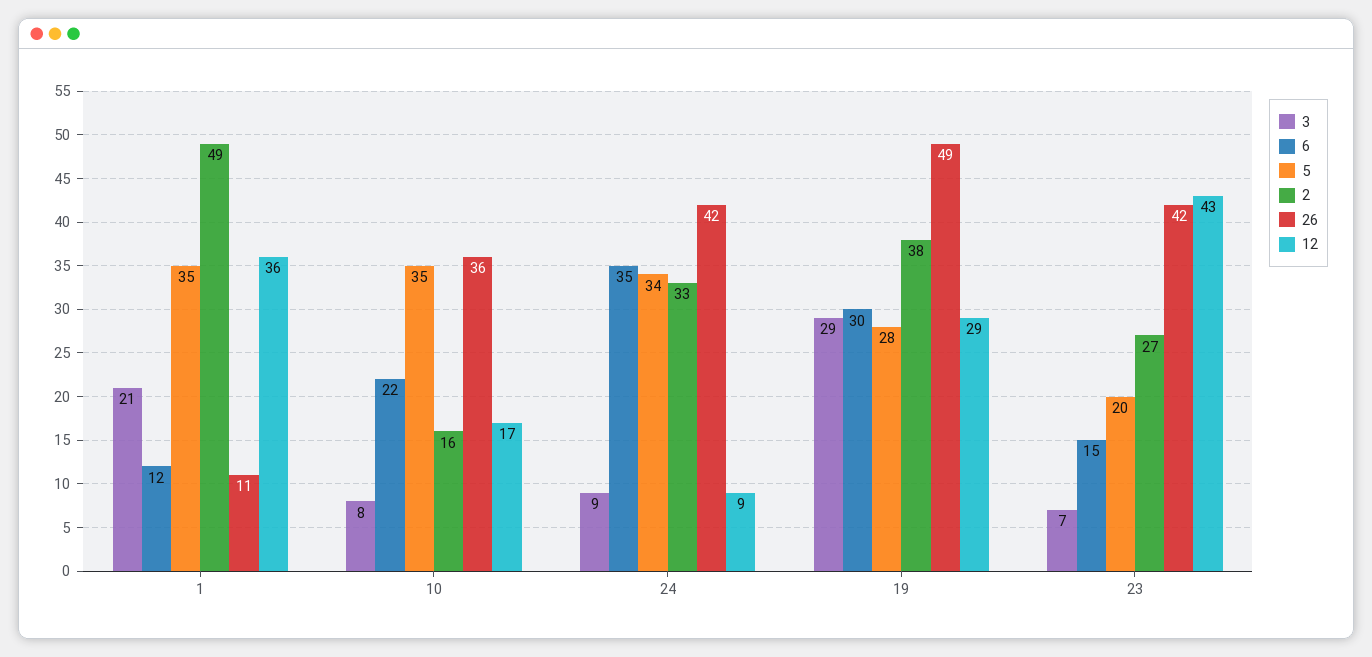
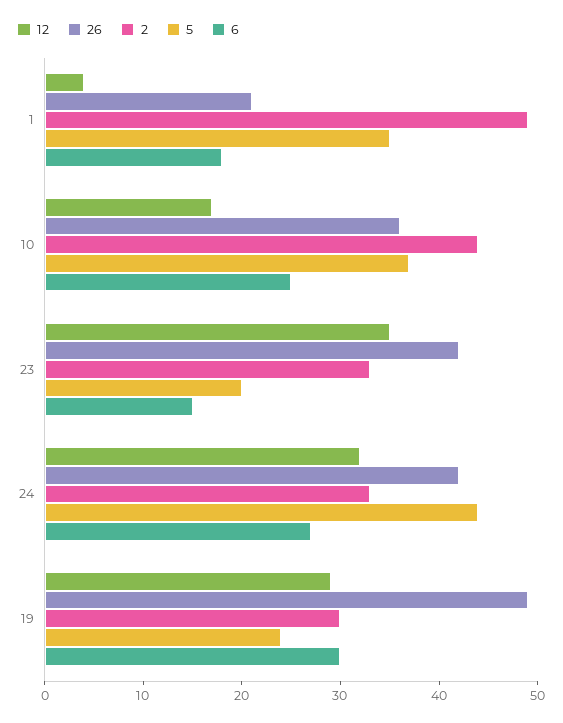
3, 1: 21 -> none
6, 1: 12 -> 18
26, 1: 11 -> 21
12, 1: 36 -> 4
3, 10: 8 -> none
6, 10: 22 -> 25
5, 10: 35 -> 37
2, 10: 16 -> 44
3, 24: 9 -> none
6, 24: 35 -> 27
5, 24: 34 -> 44
12, 24: 9 -> 32
3, 19: 29 -> none
5, 19: 28 -> 24
2, 19: 38 -> 30
3, 23: 7 -> none
2, 23: 27 -> 33
12, 23: 43 -> 35

